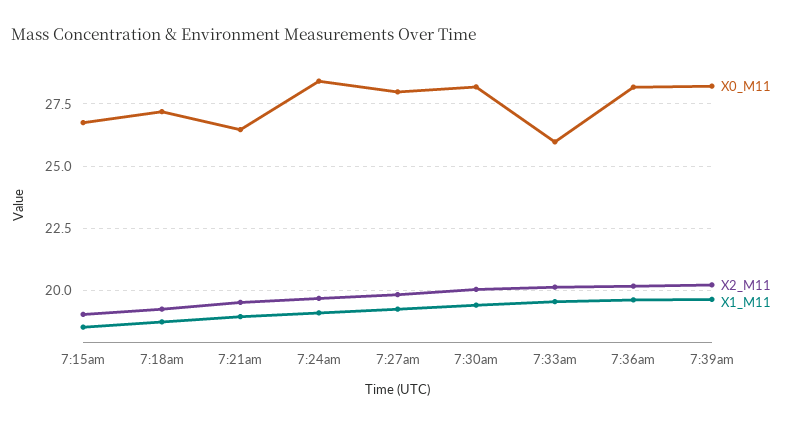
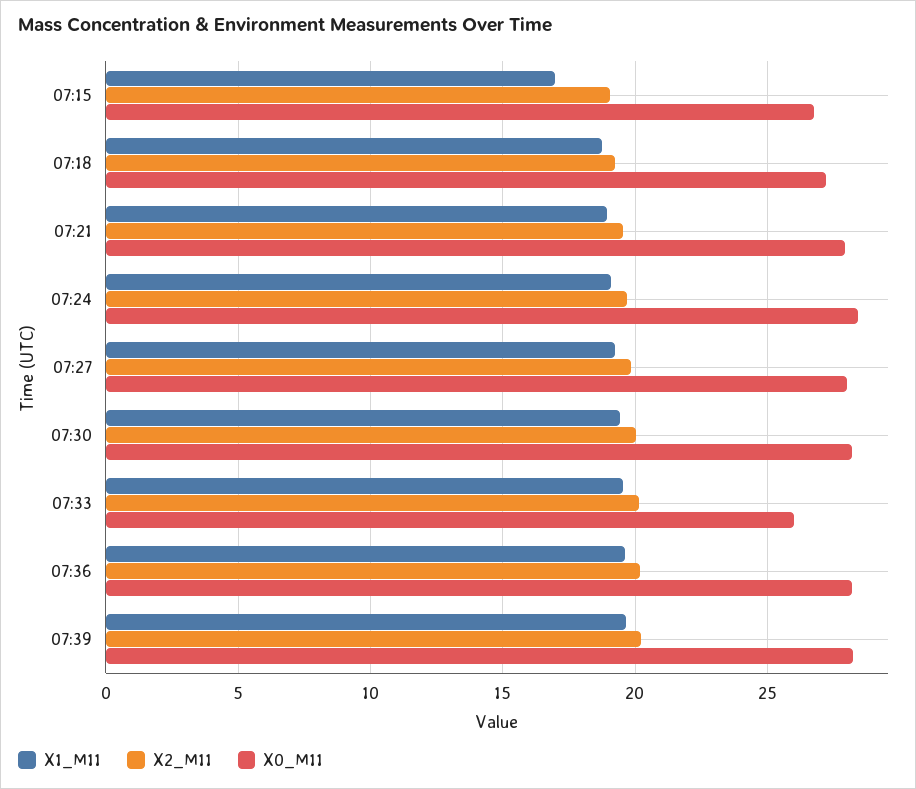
X1_M11, 7:15am: 18.5 -> 17
X0_M11, 7:21am: 26.5 -> 28

